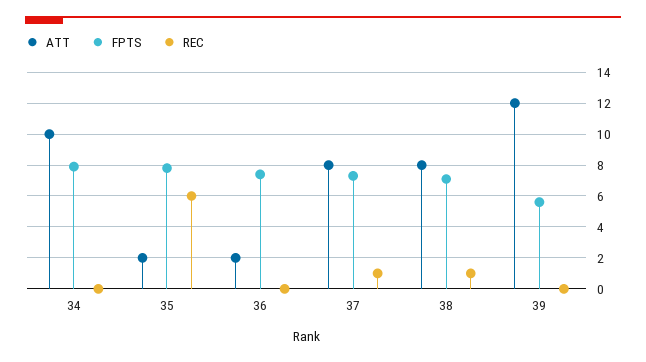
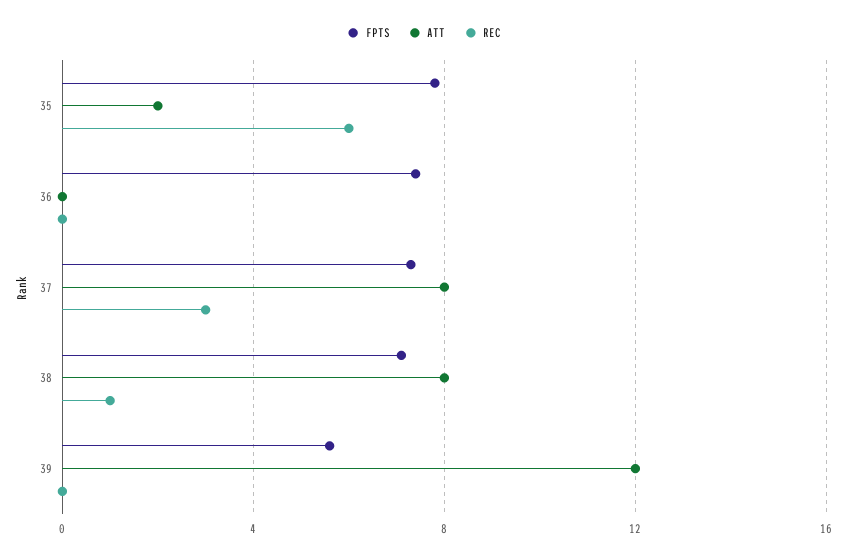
ATT, 34: 10 -> none
FPTS, 34: 8 -> none
REC, 34: 0 -> none
ATT, 36: 2 -> 0
REC, 37: 1 -> 3

